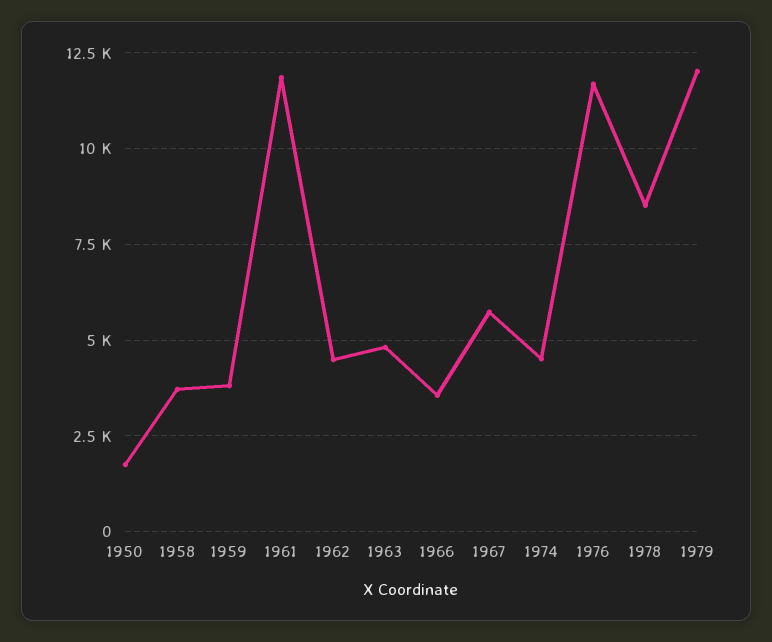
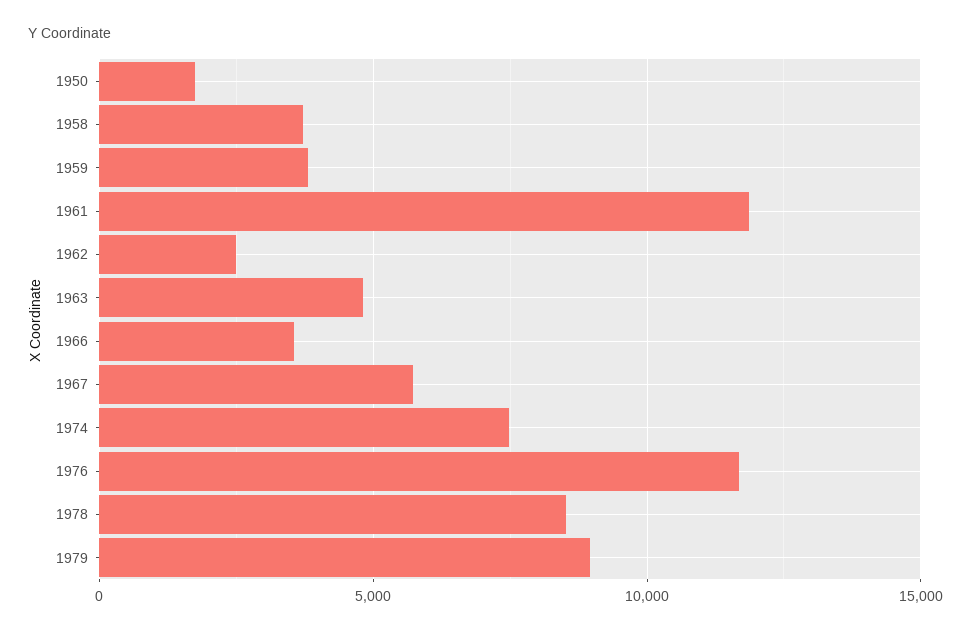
1962: 4500 -> 2500
1974: 4500 -> 7500
1979: 12000 -> 9000

